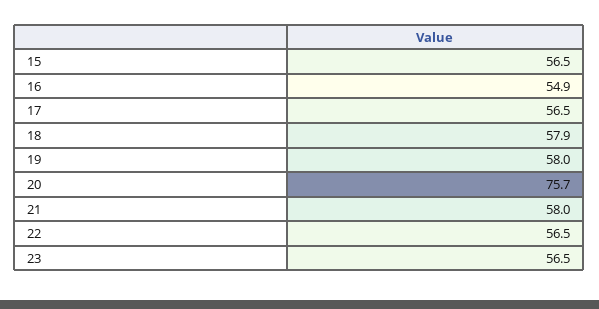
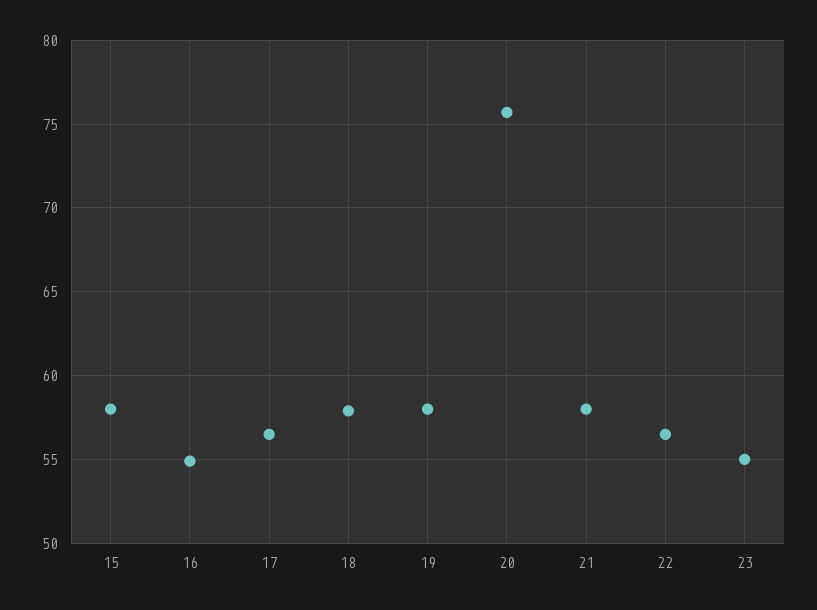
15: 56.5 -> 58
23: 56.5 -> 55

